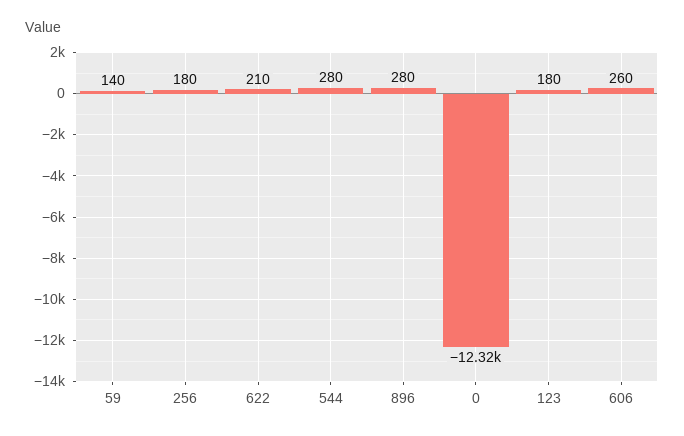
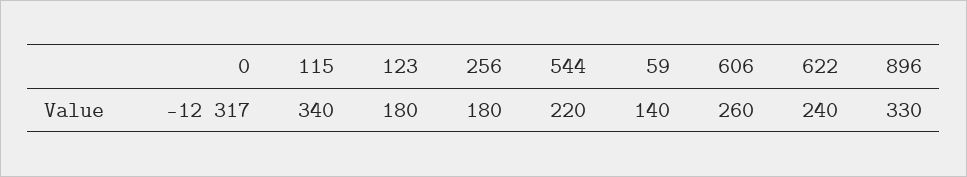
622: 210 -> 240
544: 280 -> 220
896: 280 -> 330
115: none -> 340

